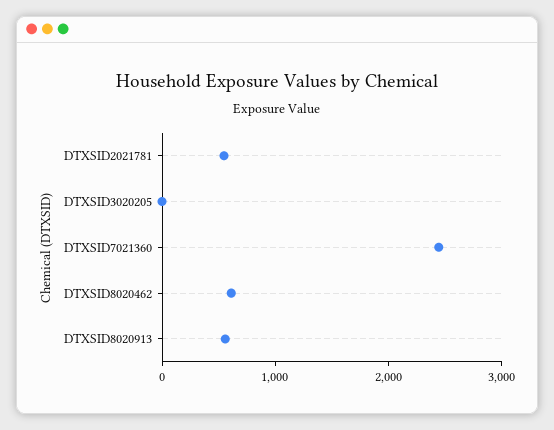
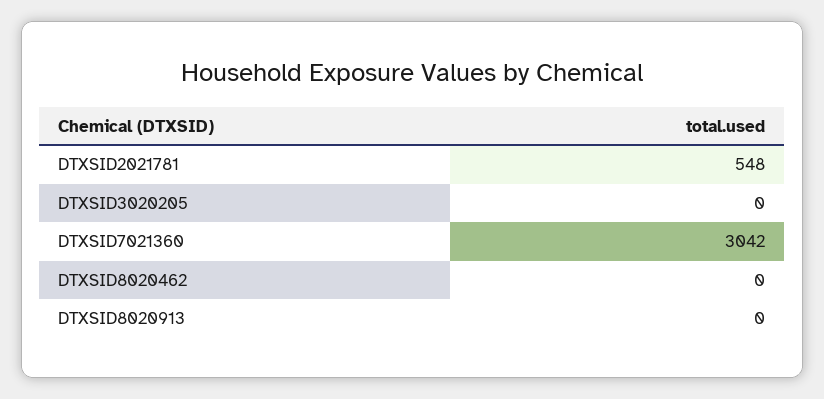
DTXSID7021360: 2400 -> 3042
DTXSID8020462: 600 -> 0
DTXSID8020913: 600 -> 0

